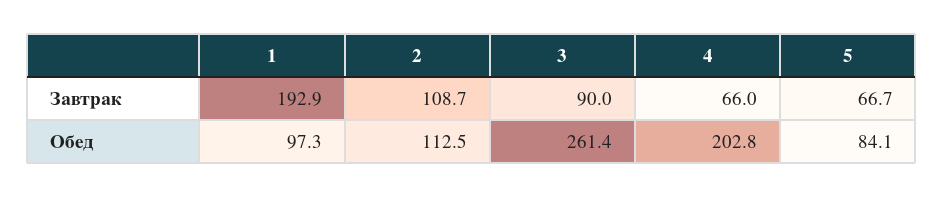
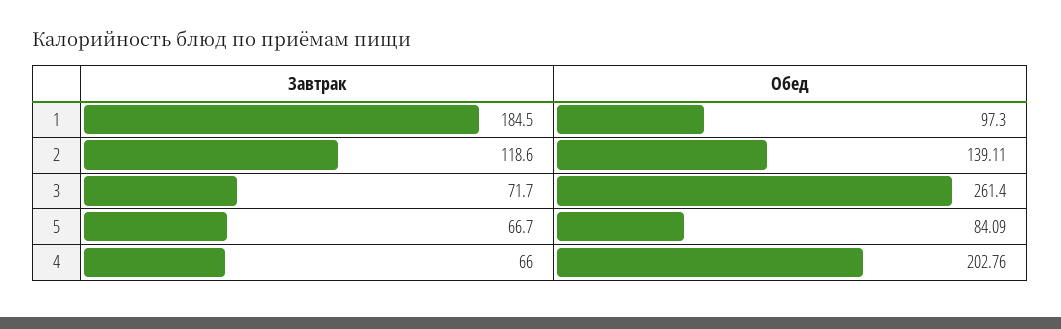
1, Завтрак: 192.9 -> 184.5
2, Завтрак: 108.7 -> 118.6
3, Завтрак: 90 -> 71.7
2, Обед: 112.5 -> 139.11

